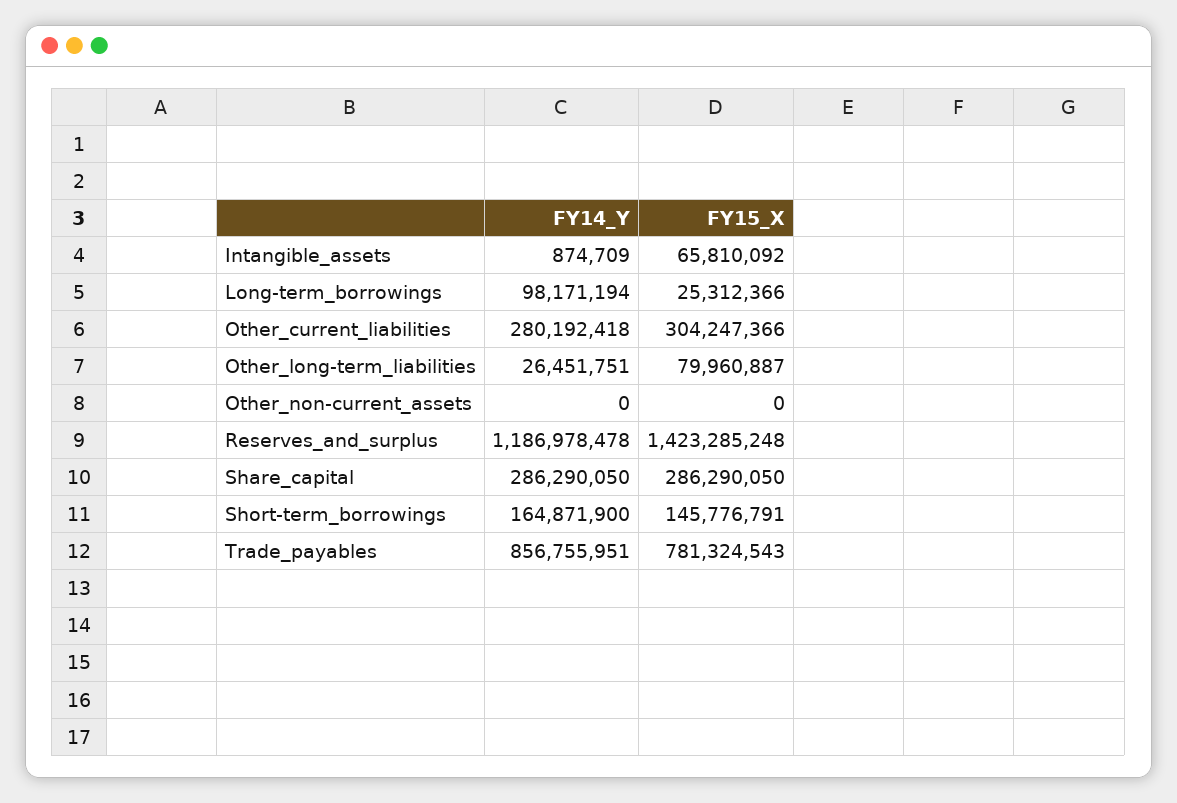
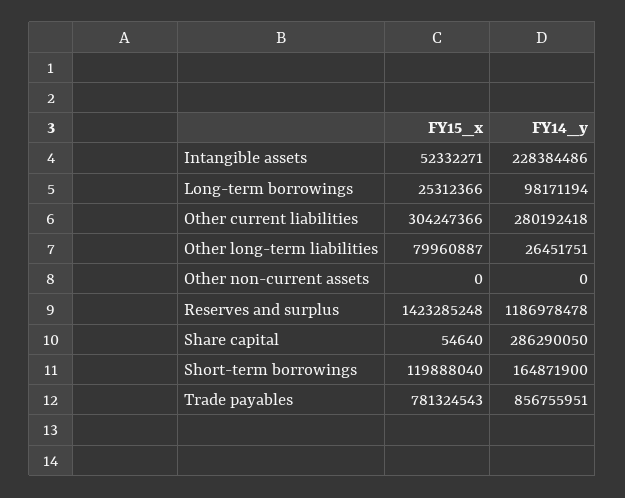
FY14_Y, Intangible_assets: 874709 -> 228384486
FY15_X, Intangible_assets: 65810092 -> 52332271
FY15_X, Share_capital: 286290050 -> 54640
FY15_X, Short-term_borrowings: 145776791 -> 119888040

